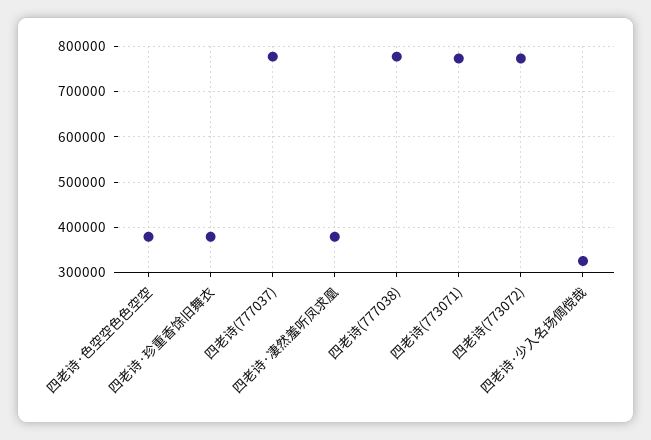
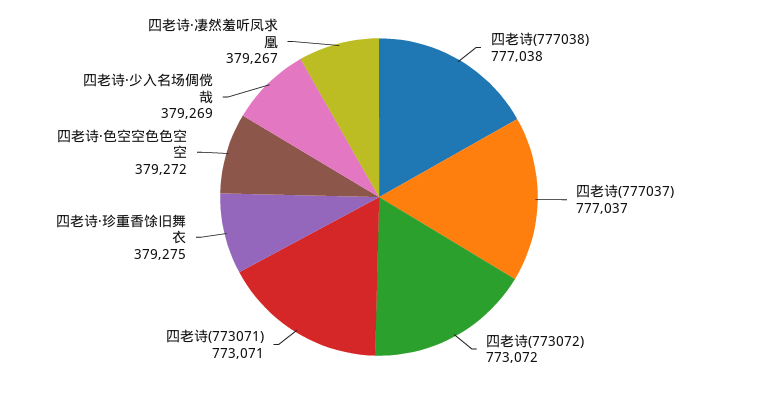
四老诗·少入名场倜傥哉: 320000 -> 379269

